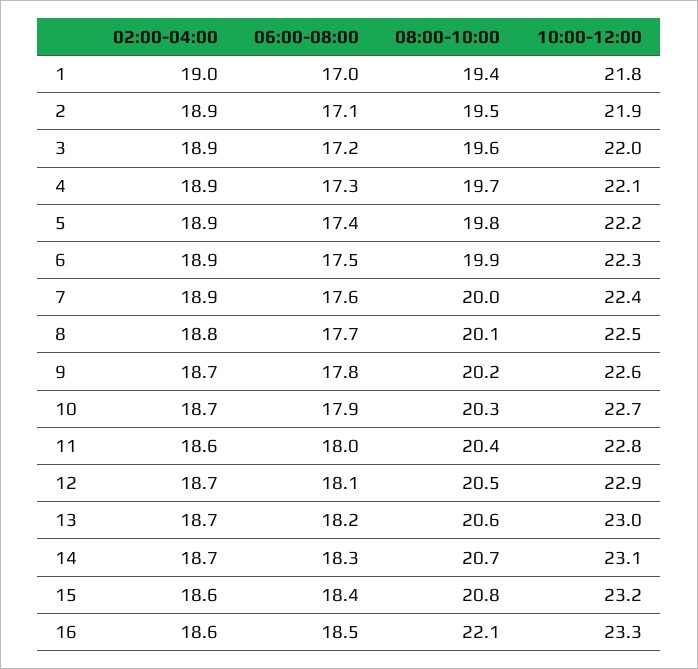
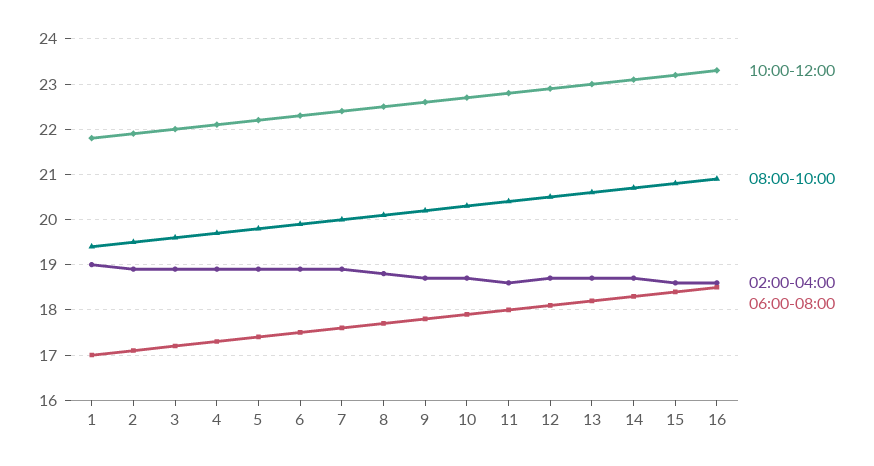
08:00-10:00, 16: 22.1 -> 21

